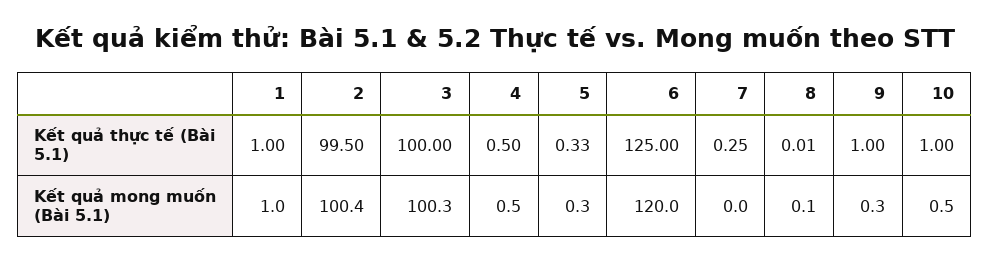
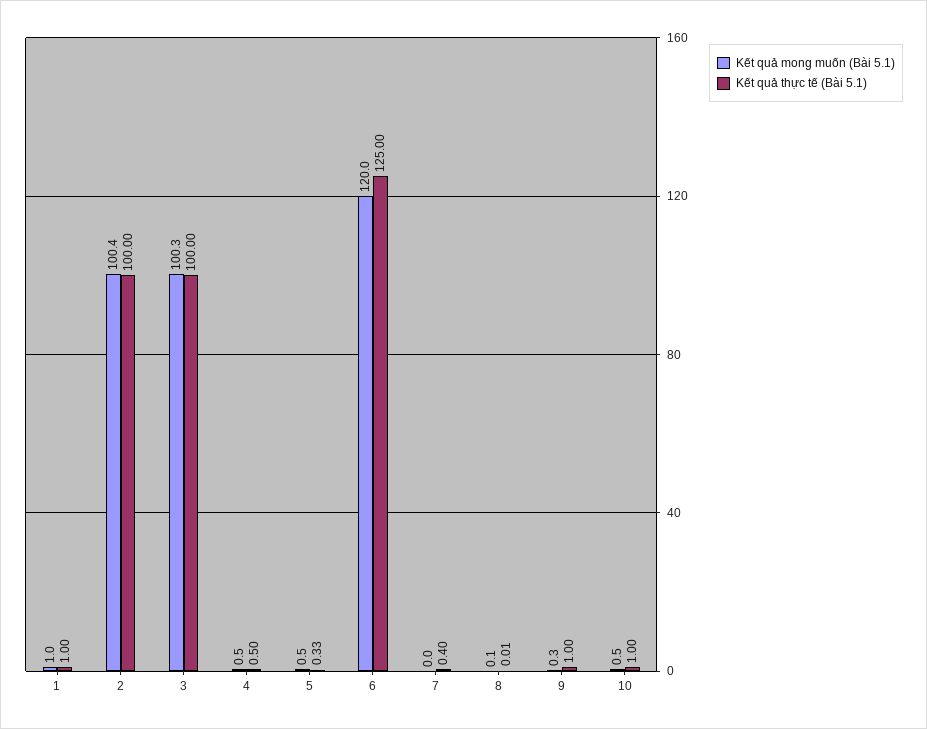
Kết quả thực tế (Bài 5.1), 2: 99.5 -> 100
Kết quả thực tế (Bài 5.1), 7: 0.25 -> 0.4
Kết quả mong muốn (Bài 5.1), 5: 0.3 -> 0.5

